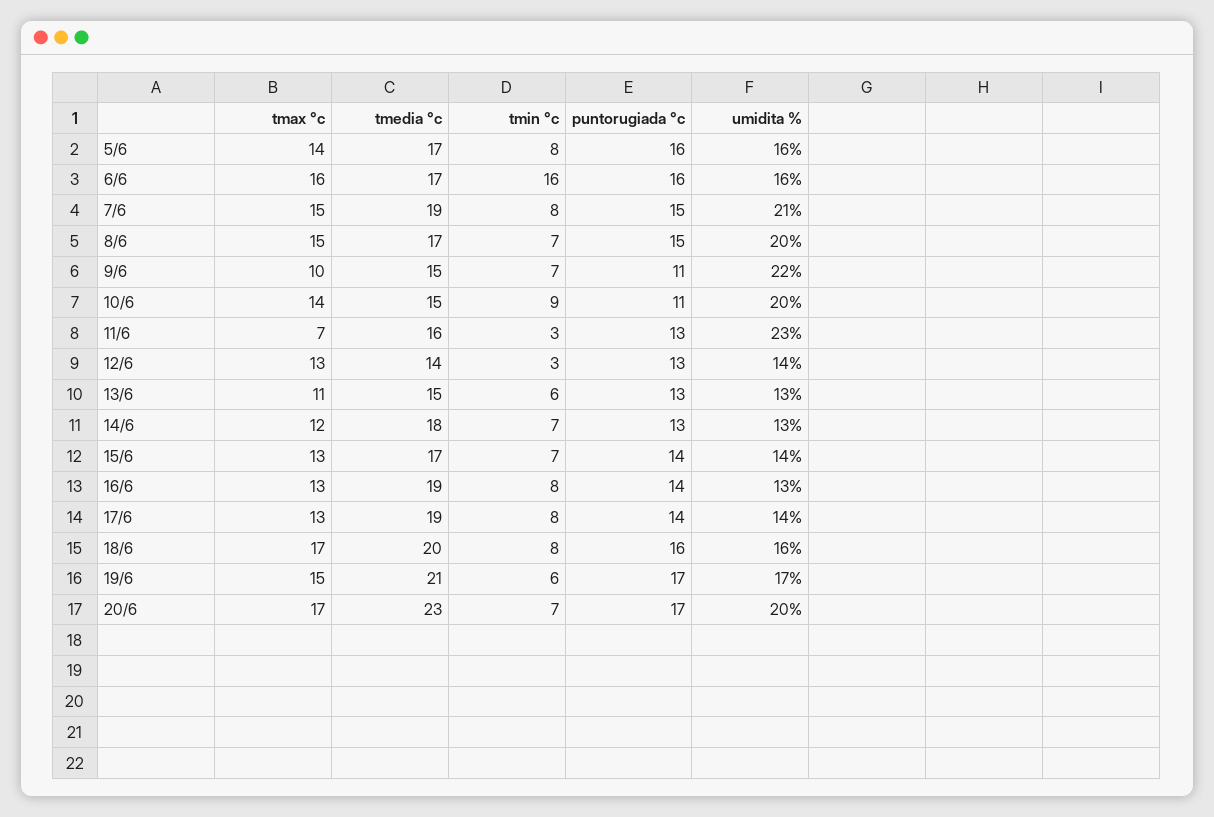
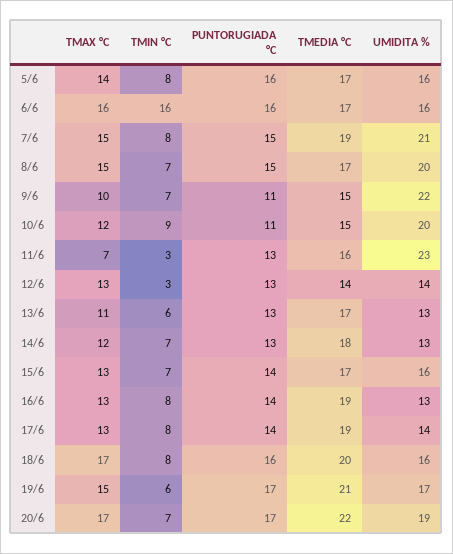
tmax °c, 10/6: 14 -> 12
tmedia °c, 13/6: 15 -> 17
umidita %, 15/6: 14 -> 16
tmedia °c, 20/6: 23 -> 22
umidita %, 20/6: 20 -> 19

